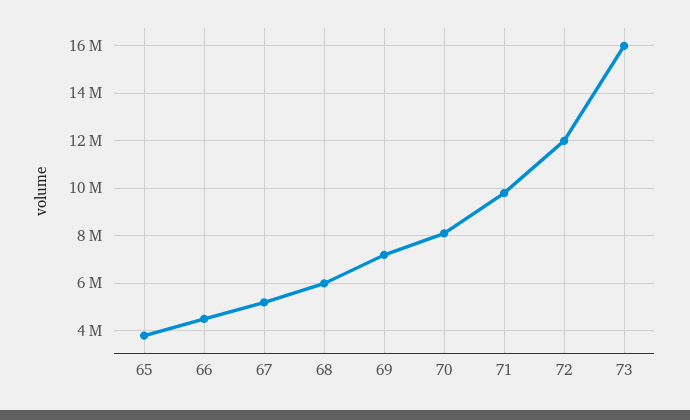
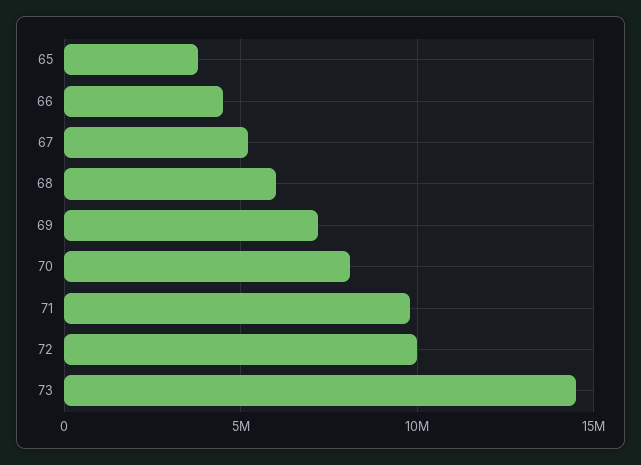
72: 12000000 -> 10000000
73: 16000000 -> 14500000

